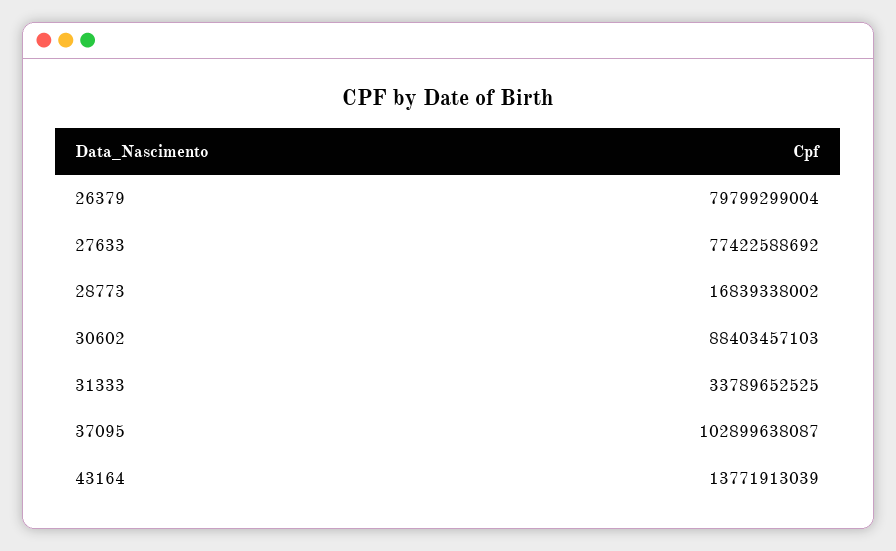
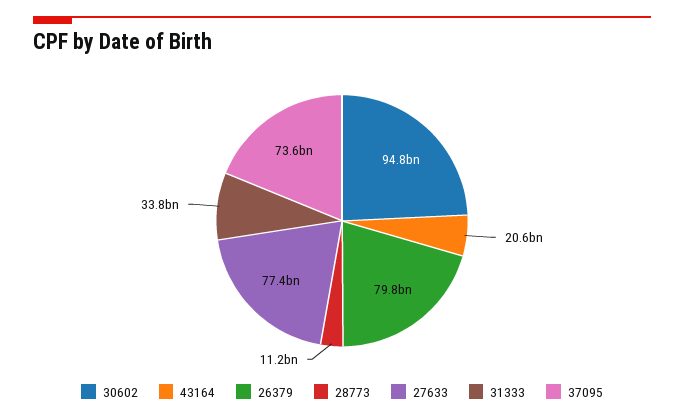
28773: 16839338002 -> 11200000000
30602: 88403457103 -> 94800000000
37095: 102899638087 -> 73600000000
43164: 13771913039 -> 20600000000

